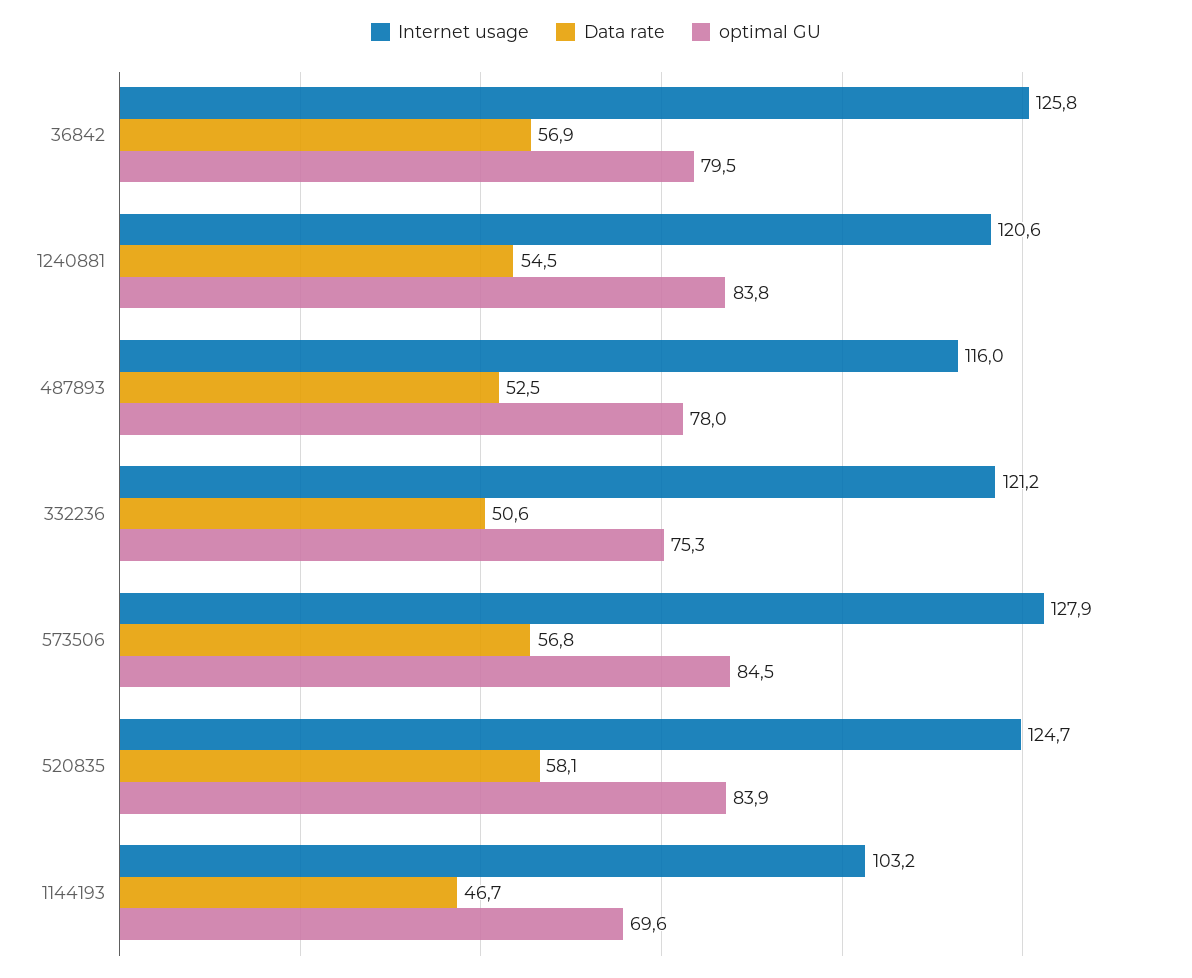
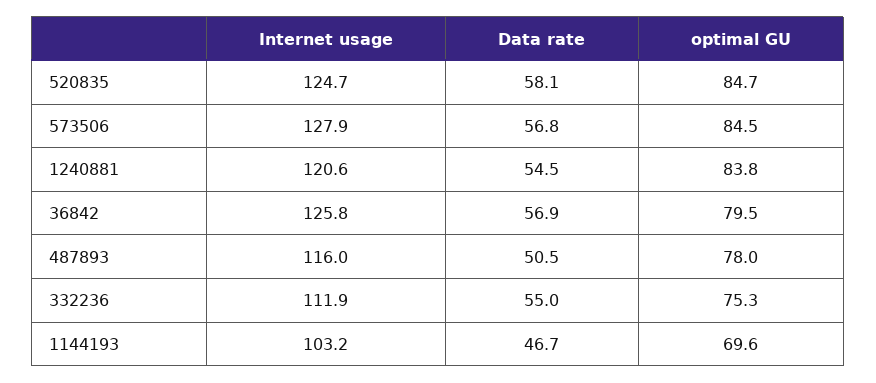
Data rate, 487893: 52.5 -> 50.5
Internet usage, 332236: 121.2 -> 111.9
Data rate, 332236: 50.6 -> 55
optimal GU, 520835: 83.9 -> 84.7

